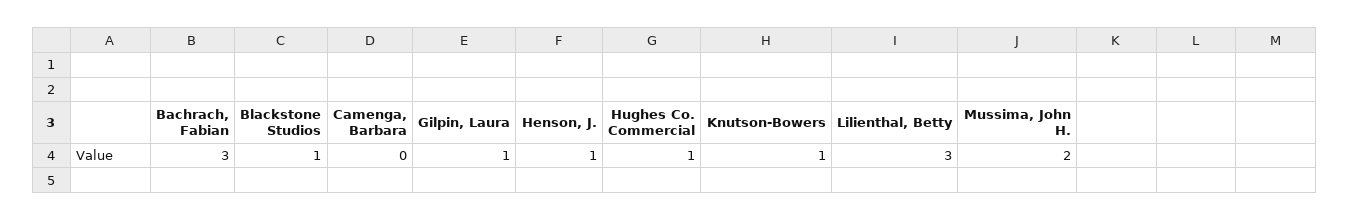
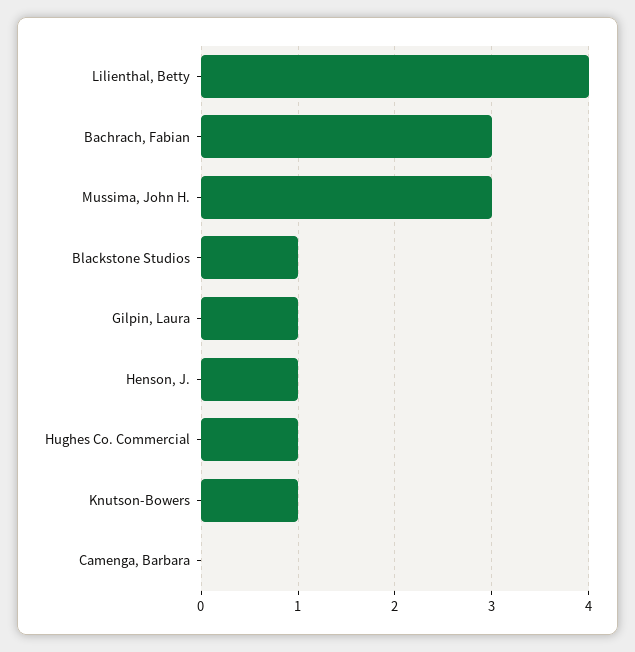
Lilienthal, Betty: 3 -> 4
Mussima, John H.: 2 -> 3

